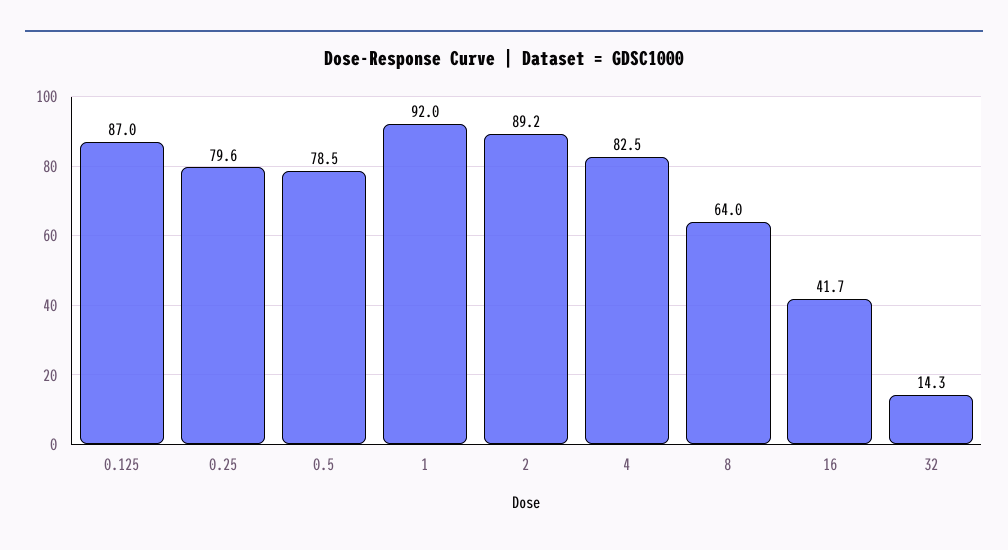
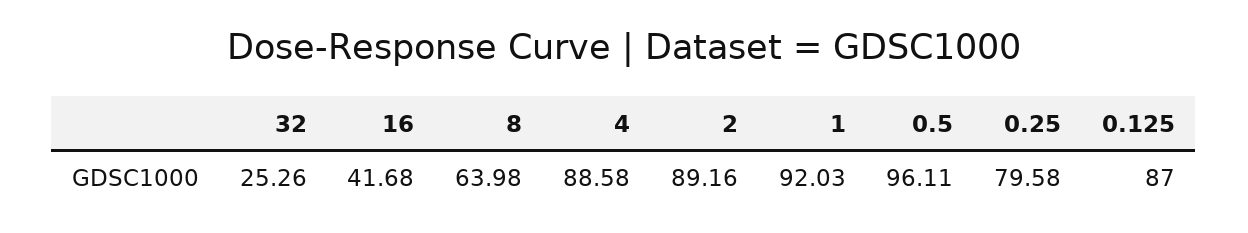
0.5: 78.5 -> 96.11
4: 82.5 -> 88.58
32: 14.3 -> 25.26

